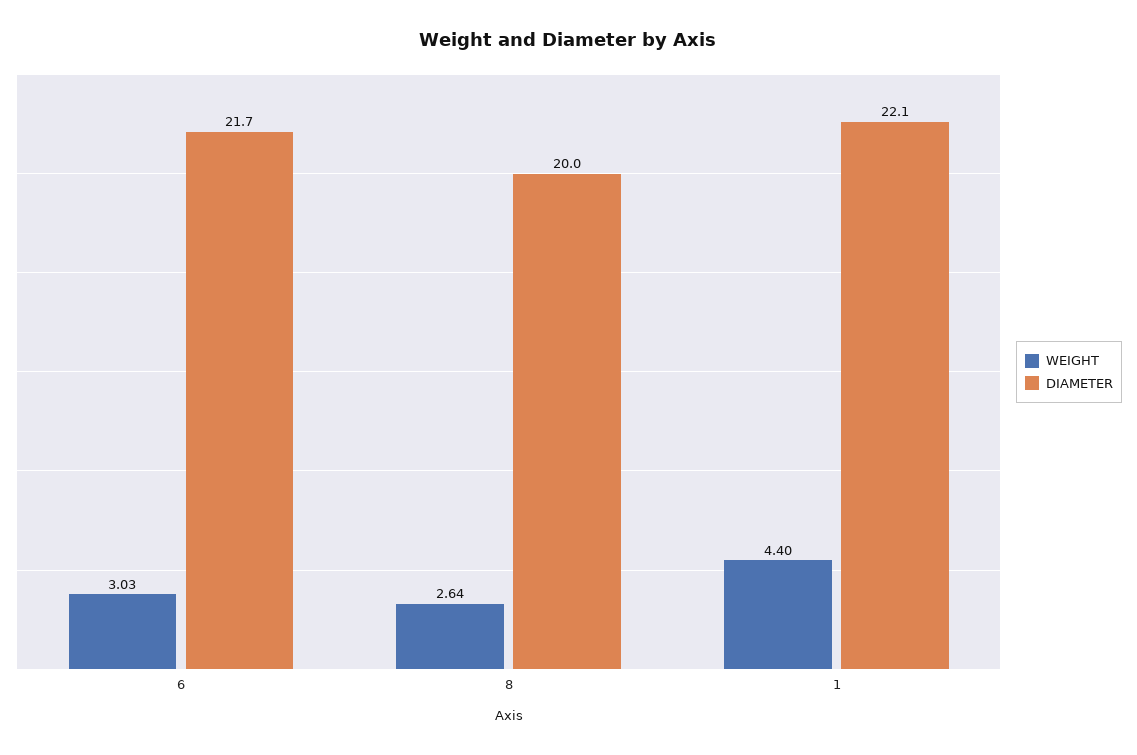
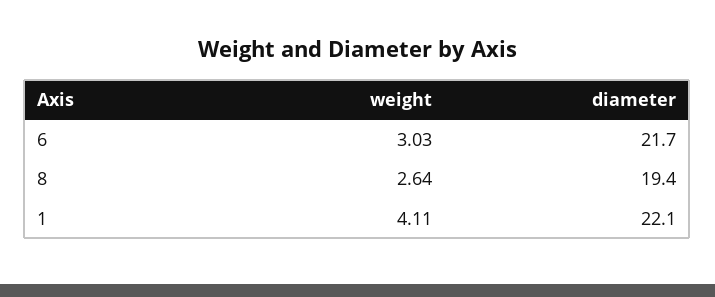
DIAMETER, 8: 20 -> 19.4
WEIGHT, 1: 4.4 -> 4.11

